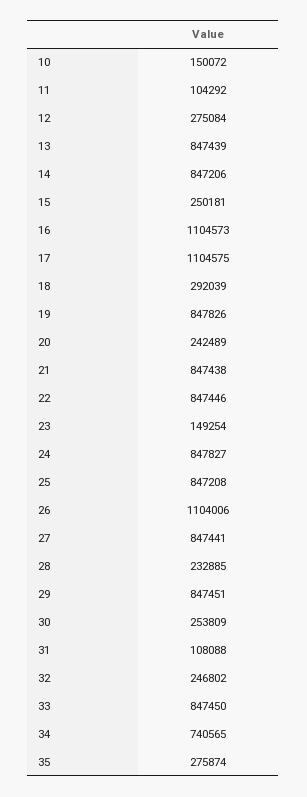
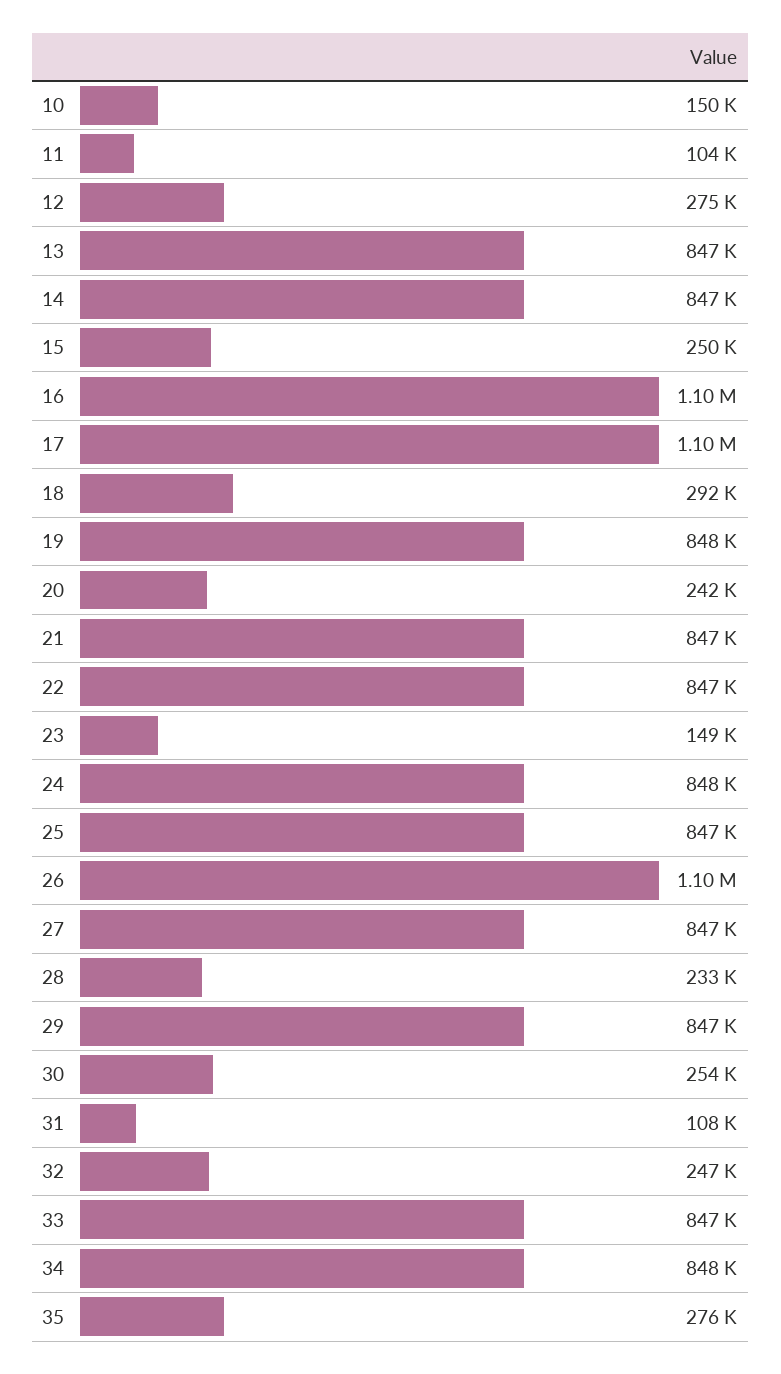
34: 740565 -> 848000

